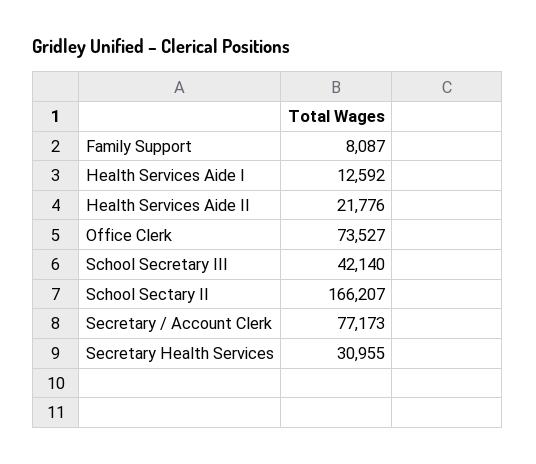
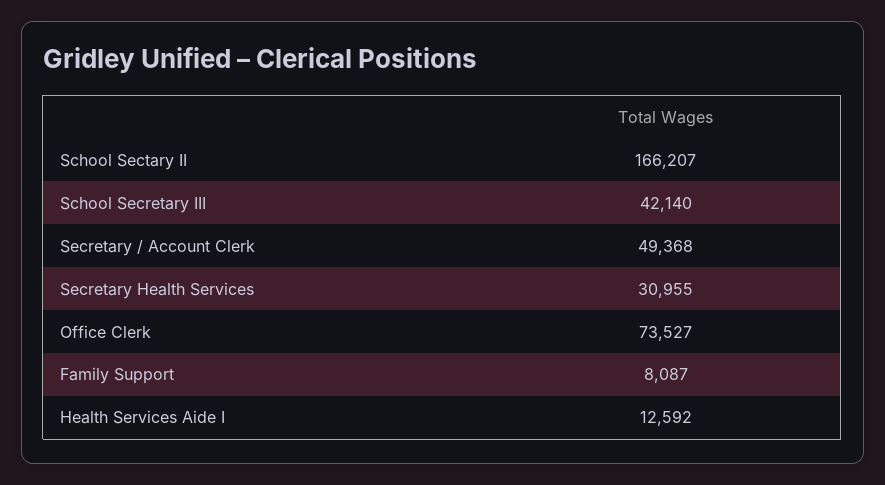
Health Services Aide II: 21776 -> none
Secretary / Account Clerk: 77173 -> 49368

